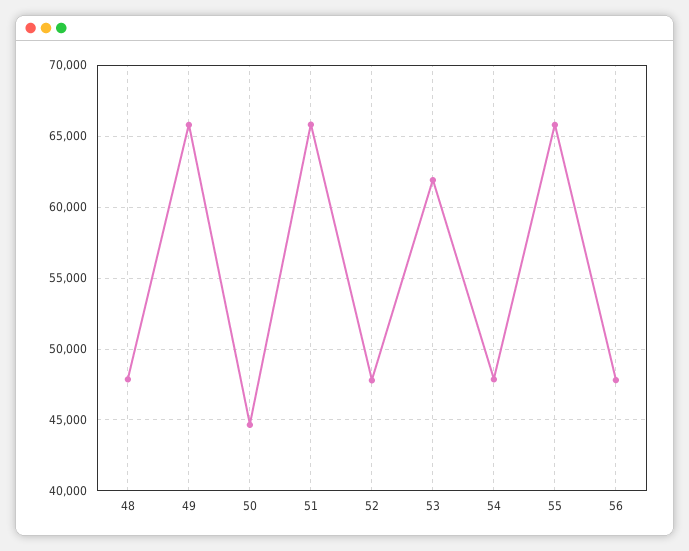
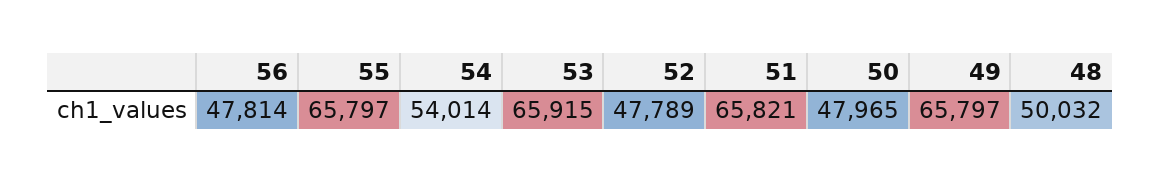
48: 48000 -> 50032
50: 44500 -> 47965
53: 62000 -> 65915
54: 48000 -> 54014

